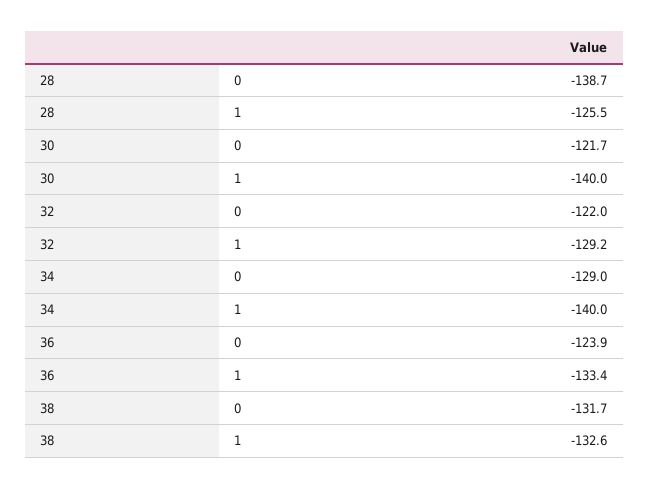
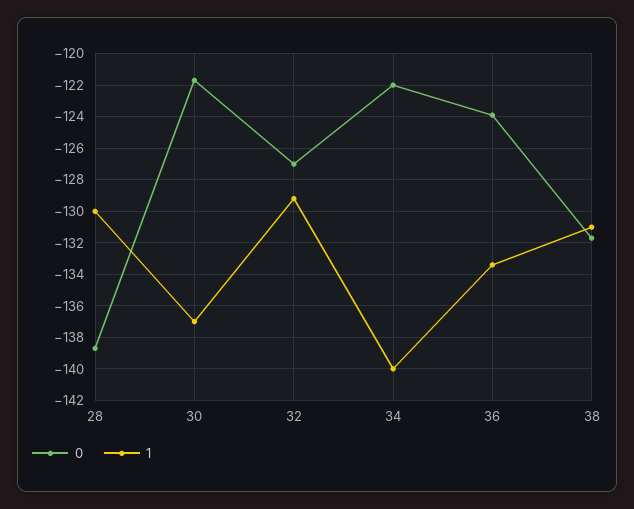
1, 28: -125.5 -> -130
1, 30: -140 -> -137
0, 32: -122 -> -127
0, 34: -129 -> -122
1, 38: -132.6 -> -131

